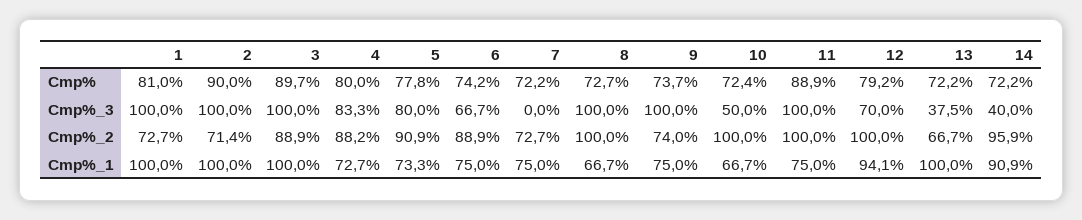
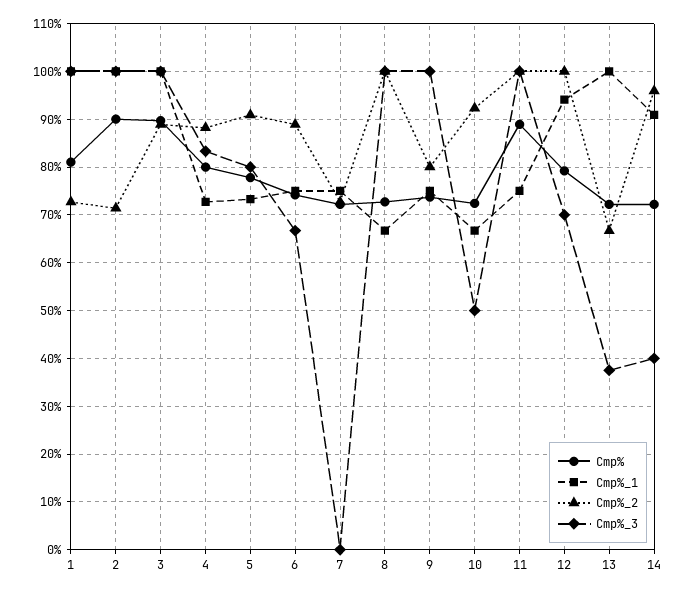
Cmp%_2, 9: 74 -> 80
Cmp%_2, 10: 100 -> 92

